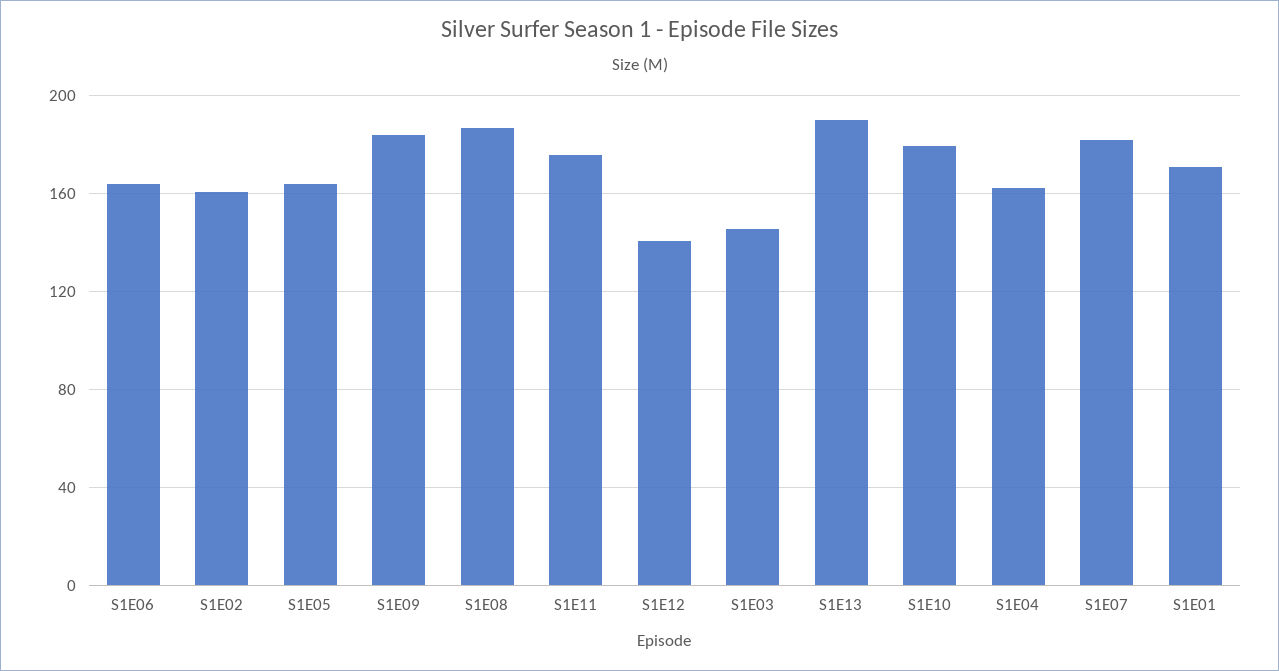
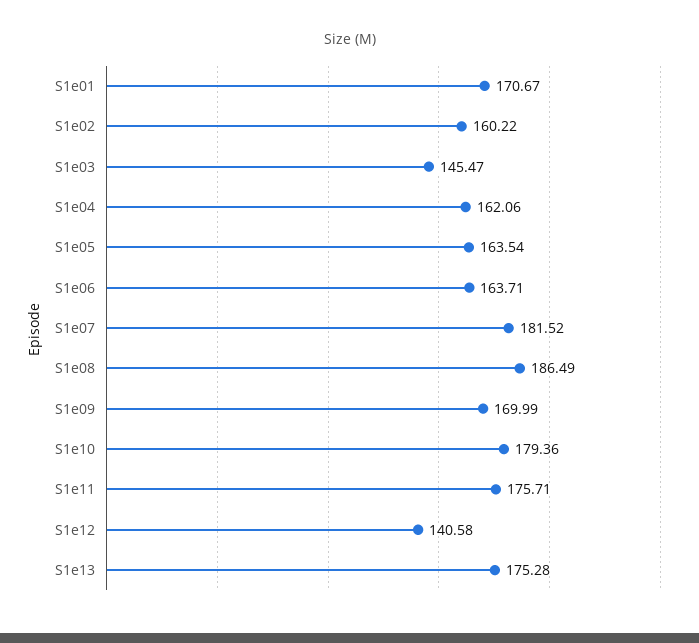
S1E09: 185 -> 169.99
S1E13: 190 -> 175.28

